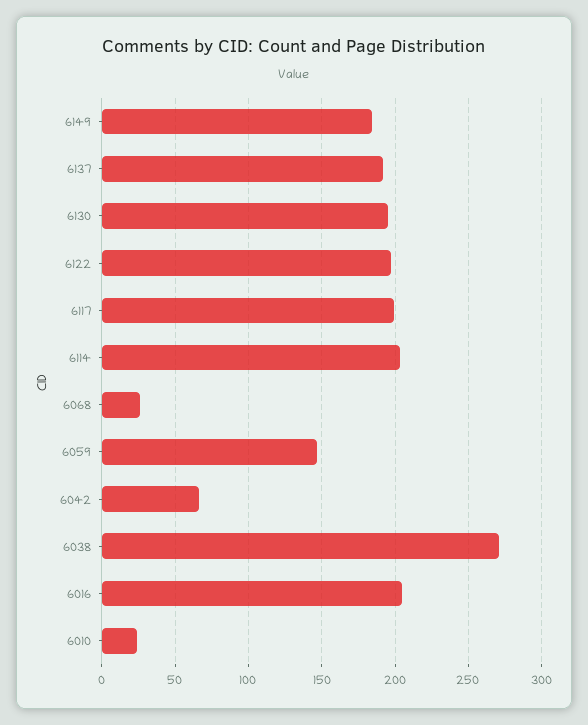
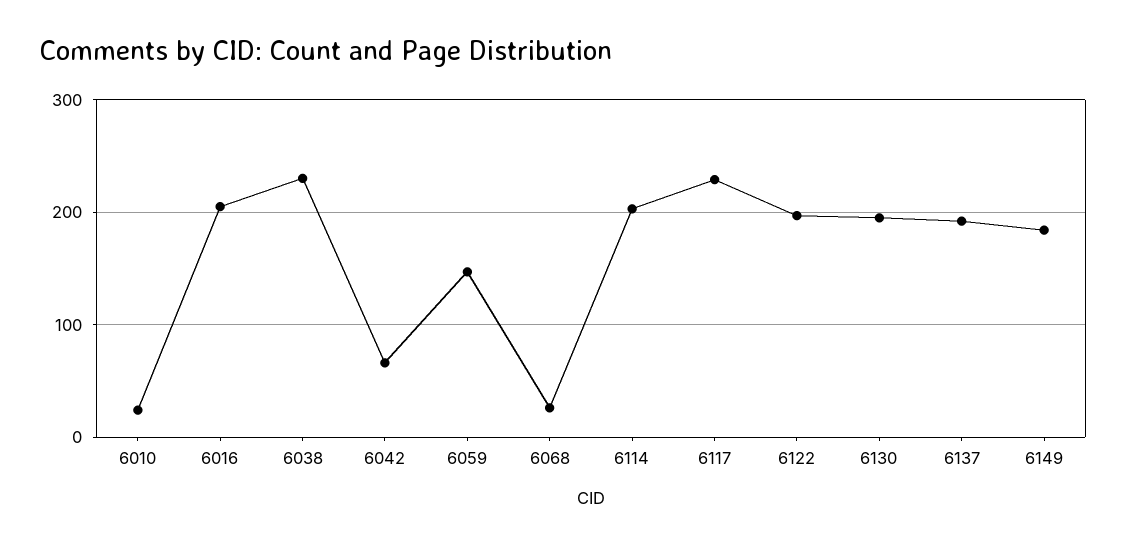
6117: 200 -> 230
6038: 270 -> 230

